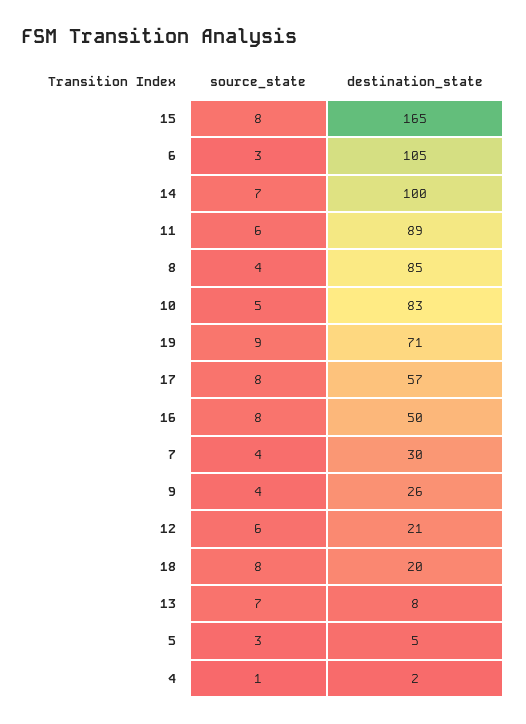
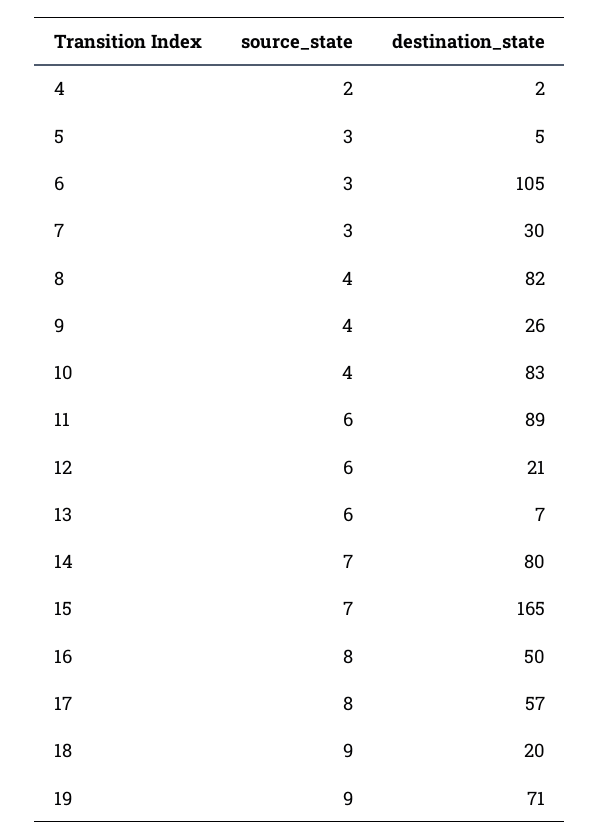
source_state, 15: 8 -> 7
destination_state, 14: 100 -> 80
destination_state, 8: 85 -> 82
source_state, 10: 5 -> 4
source_state, 7: 4 -> 3
source_state, 18: 8 -> 9
source_state, 13: 7 -> 6
destination_state, 13: 8 -> 7
source_state, 4: 1 -> 2

